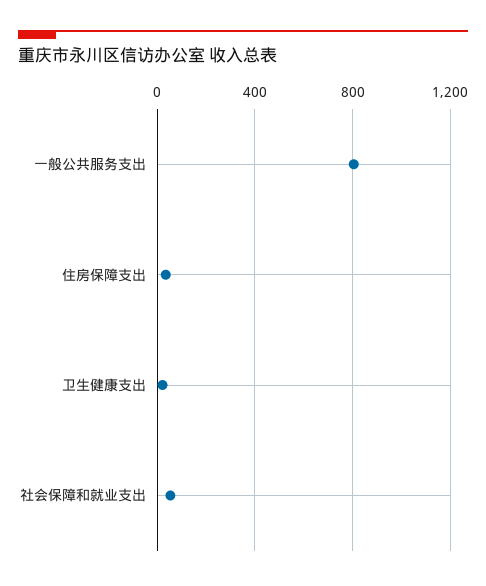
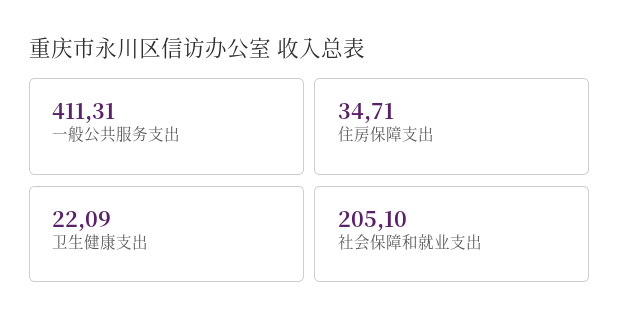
一般公共服务支出: 800 -> 411.31
社会保障和就业支出: 50 -> 205.1

